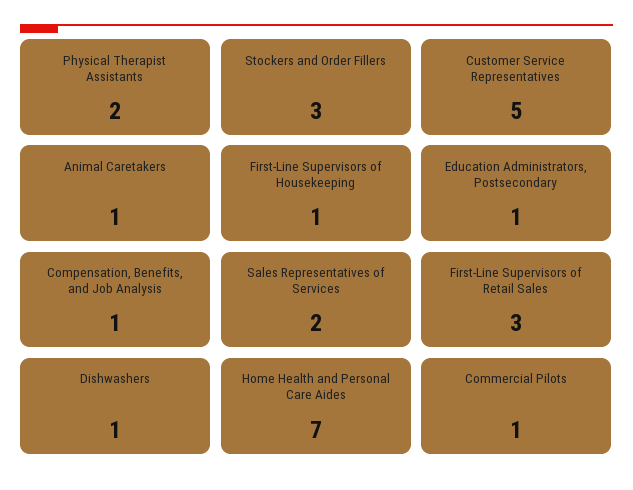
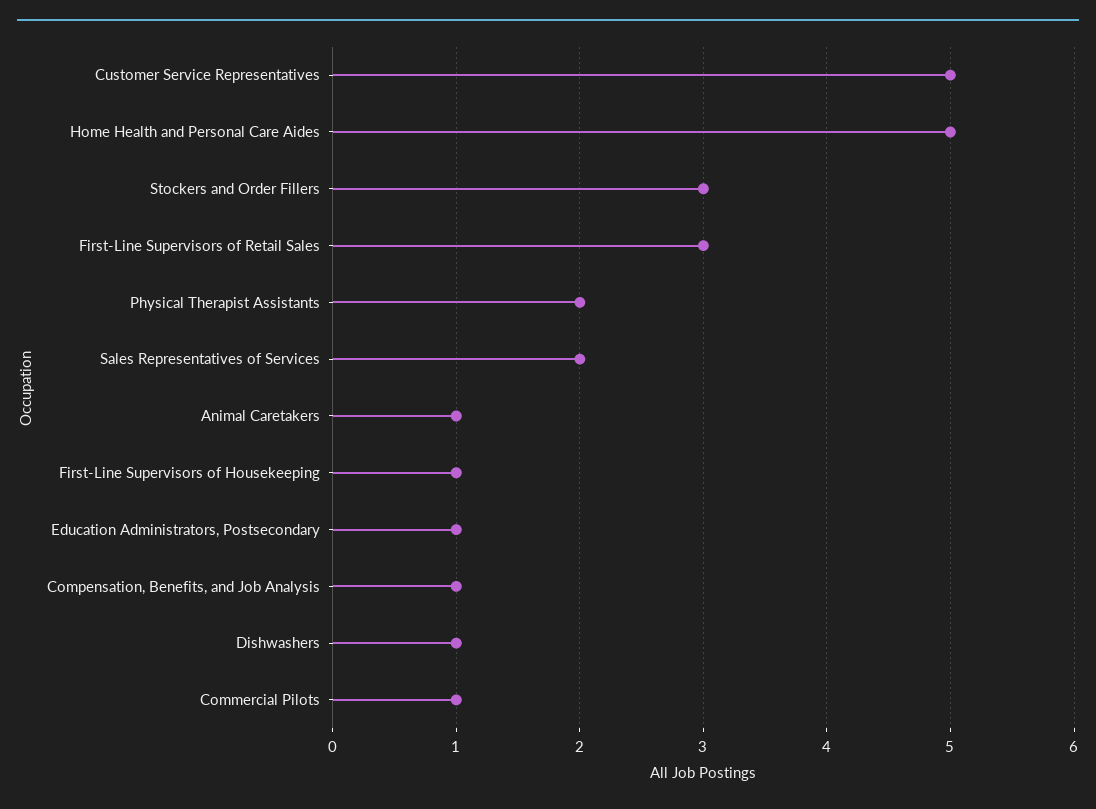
Home Health and Personal Care Aides: 7 -> 5

